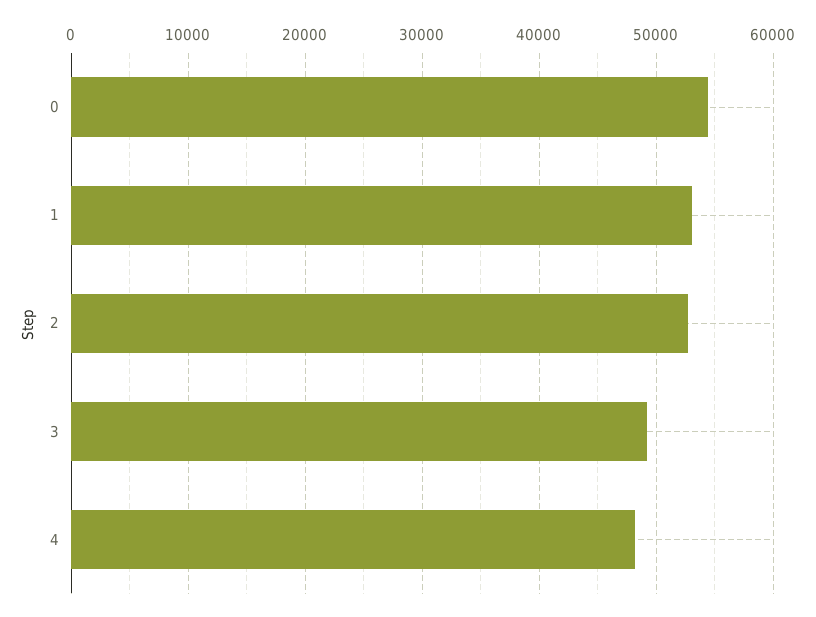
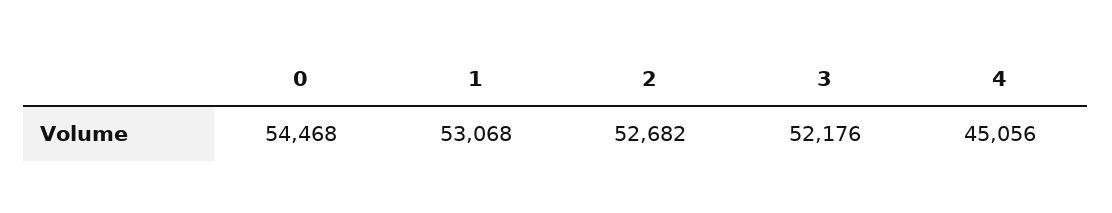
3: 49000 -> 52176
4: 48000 -> 45056

